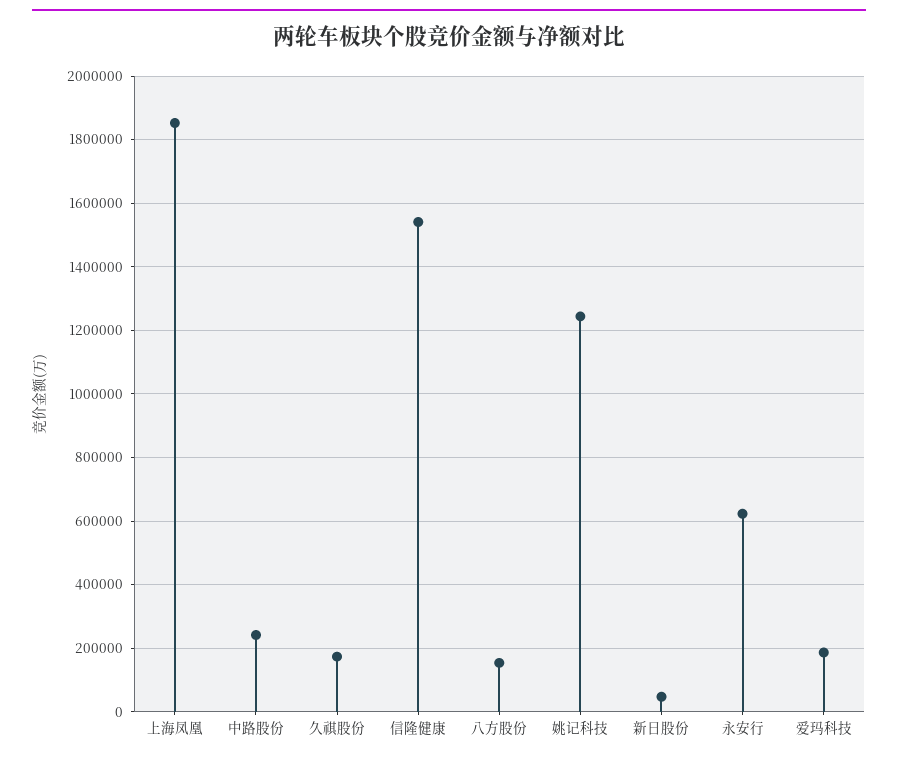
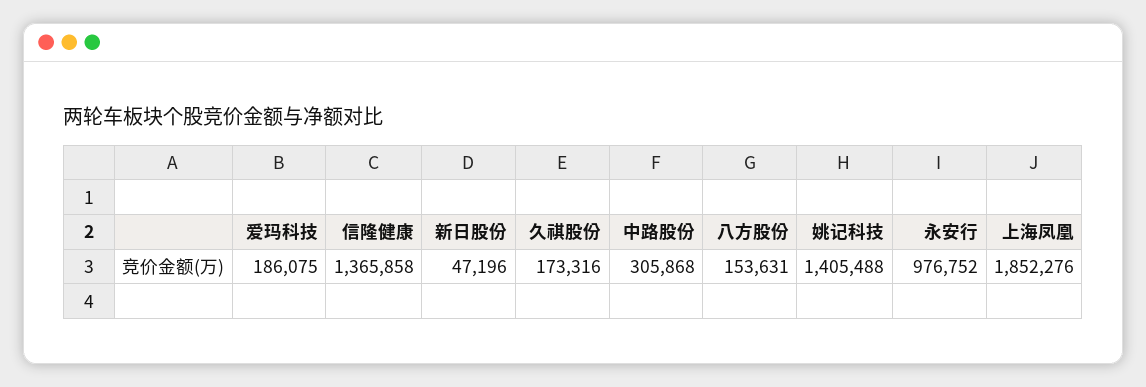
中路股份: 240000 -> 305868
信隆健康: 1540000 -> 1365858
姚记科技: 1240000 -> 1405488
永安行: 620000 -> 976752

